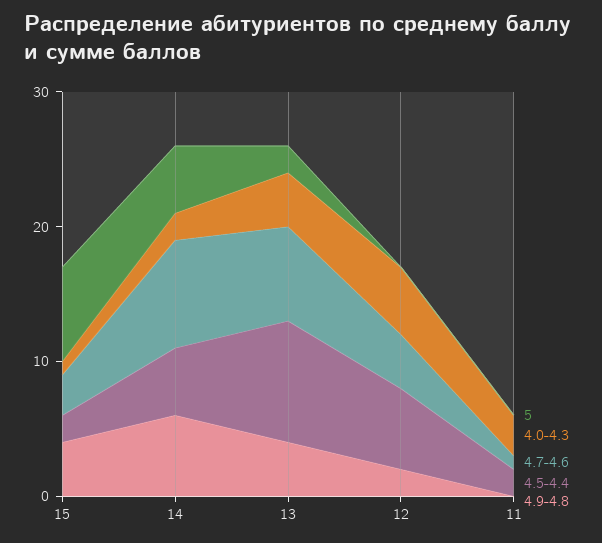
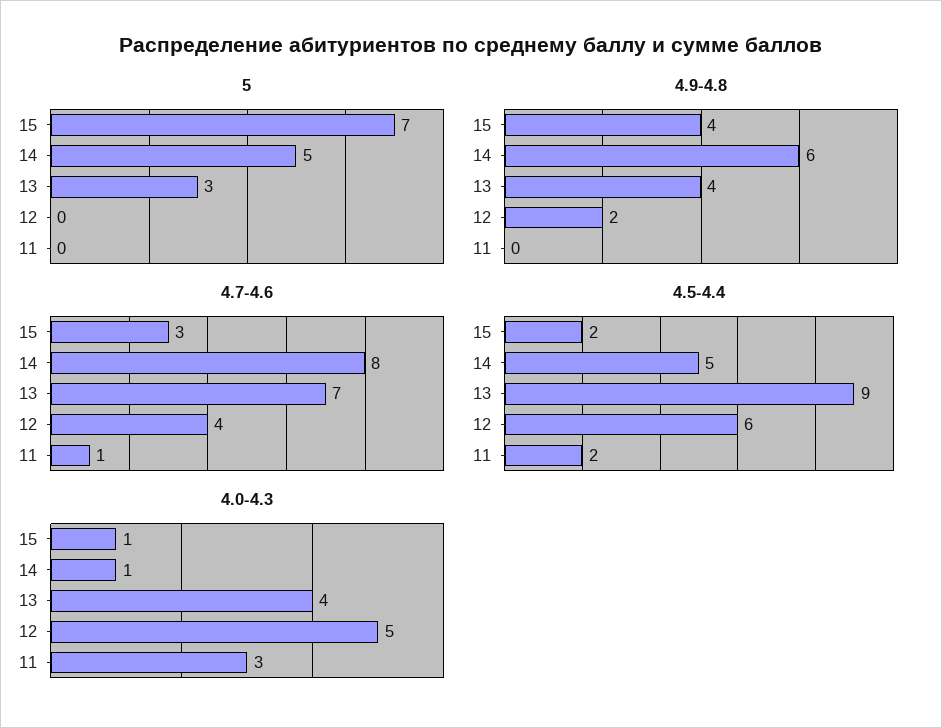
4.0-4.3, 14: 2 -> 1
5, 13: 2 -> 3

